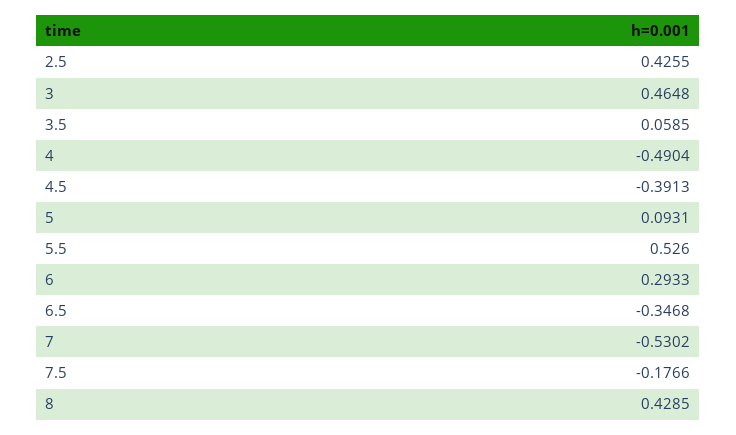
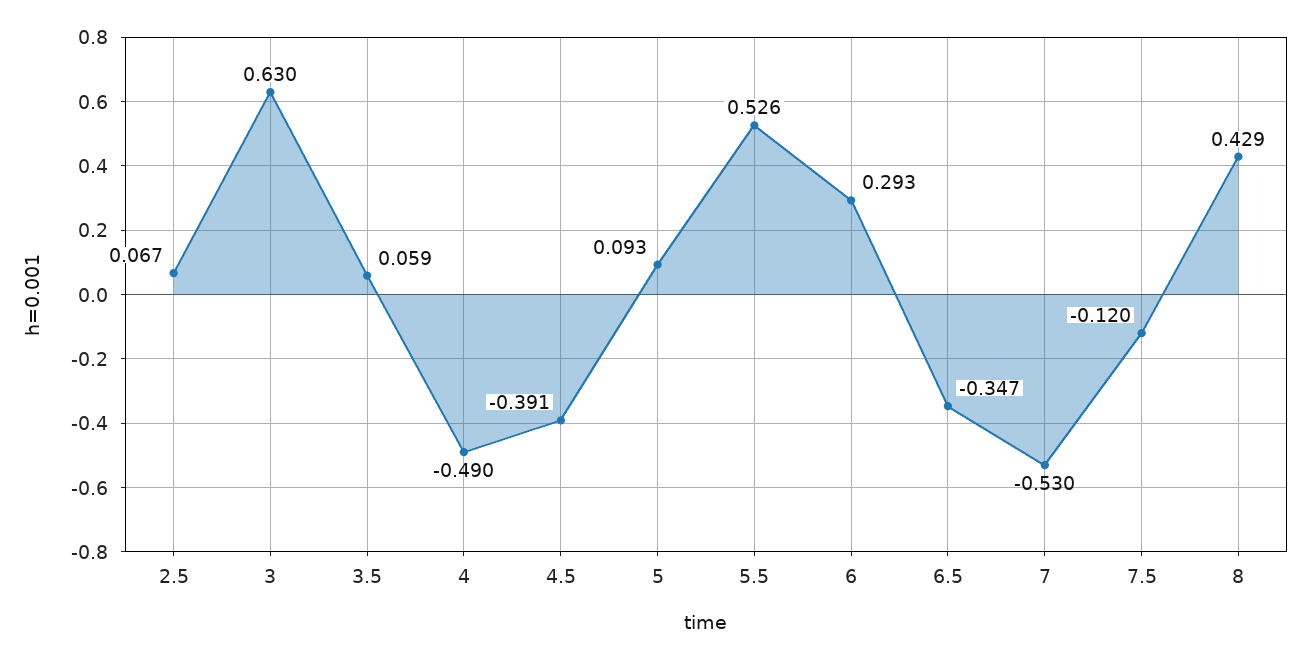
2.5: 0.4255 -> 0.067
3: 0.4648 -> 0.63
7.5: -0.1766 -> -0.12

